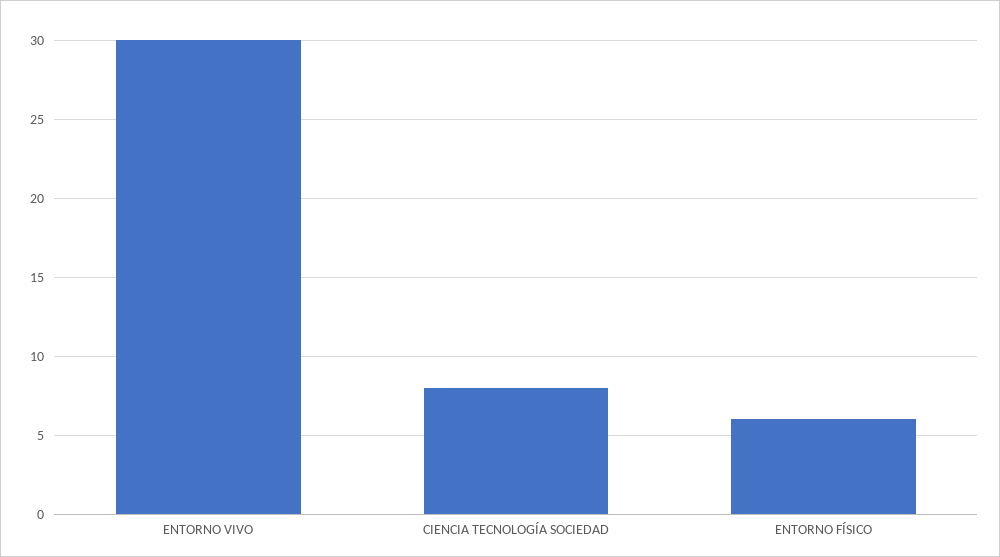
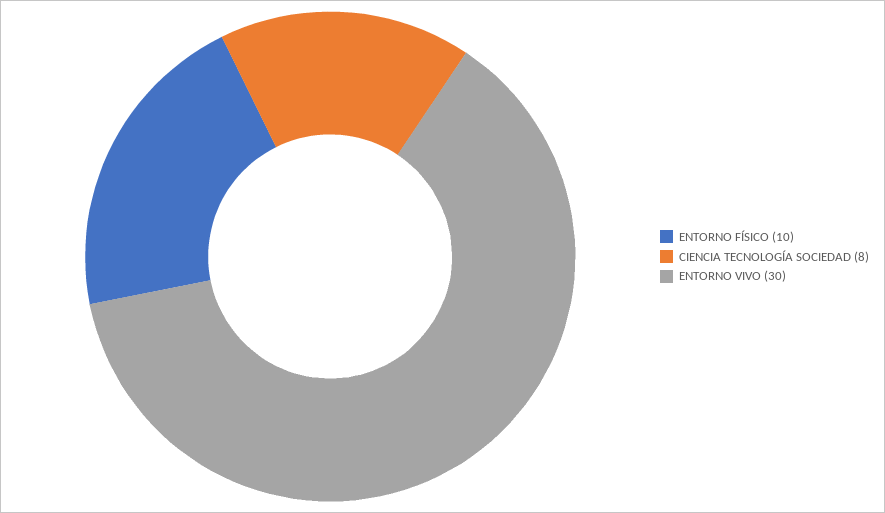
ENTORNO FÍSICO: 6 -> 10

